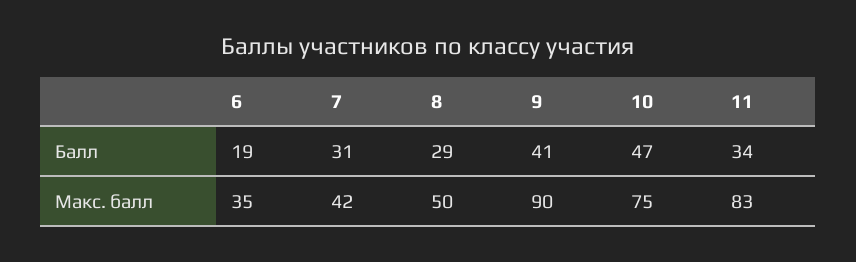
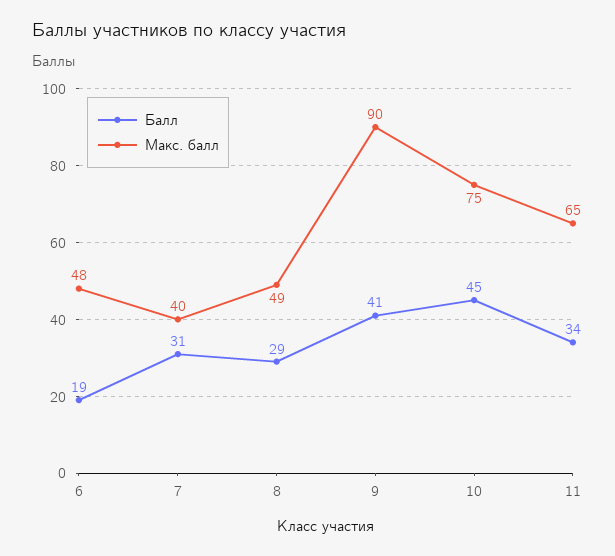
Балл, 10: 47 -> 45
Макс. балл, 6: 35 -> 48
Макс. балл, 7: 42 -> 40
Макс. балл, 8: 50 -> 49
Макс. балл, 11: 83 -> 65

